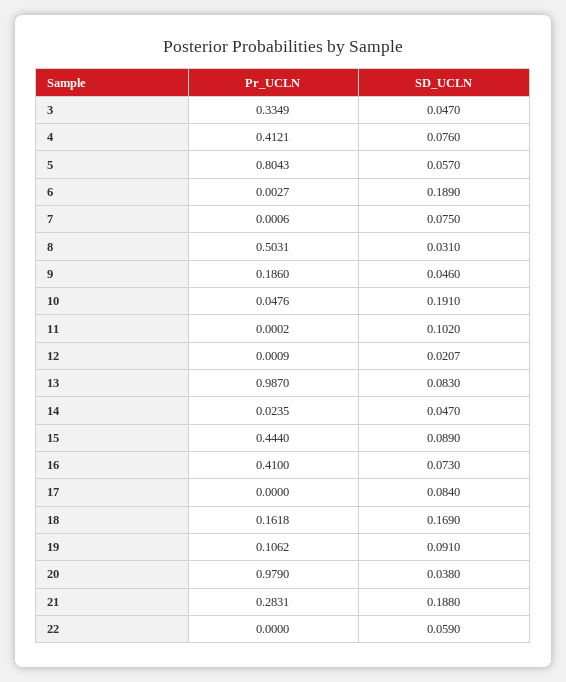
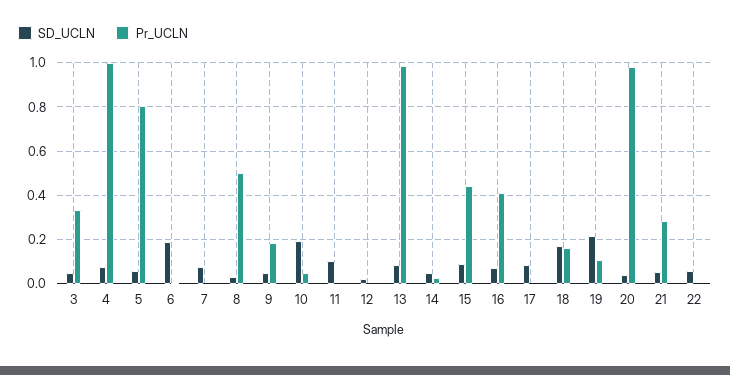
Pr_UCLN, 4: 0.4121 -> 1
SD_UCLN, 19: 0.091 -> 0.2
SD_UCLN, 21: 0.188 -> 0.05

